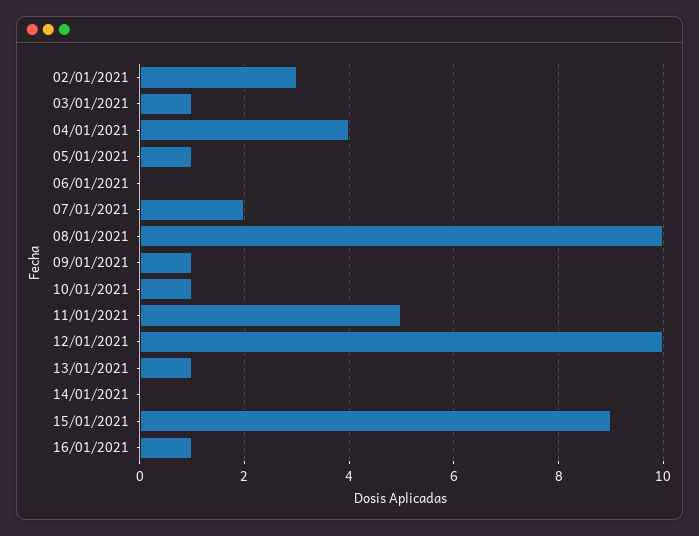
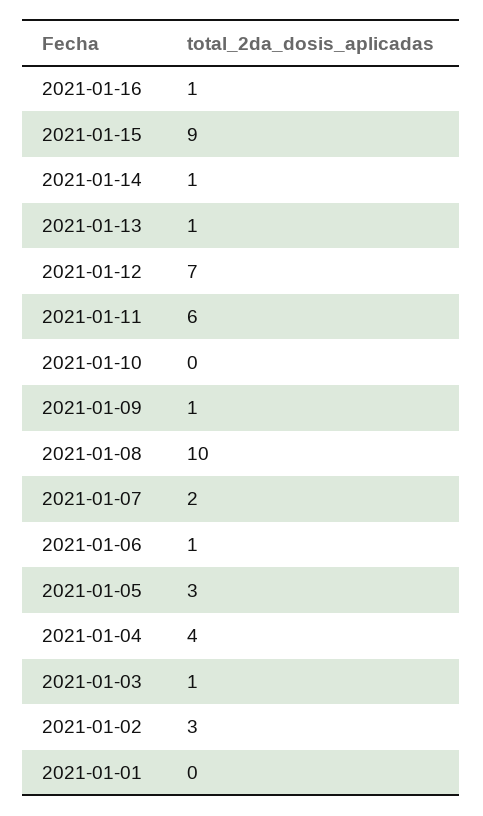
05/01/2021: 1 -> 3
06/01/2021: 0 -> 1
10/01/2021: 1 -> 0
11/01/2021: 5 -> 6
12/01/2021: 10 -> 7
14/01/2021: 0 -> 1
2021-01-01: none -> 0

